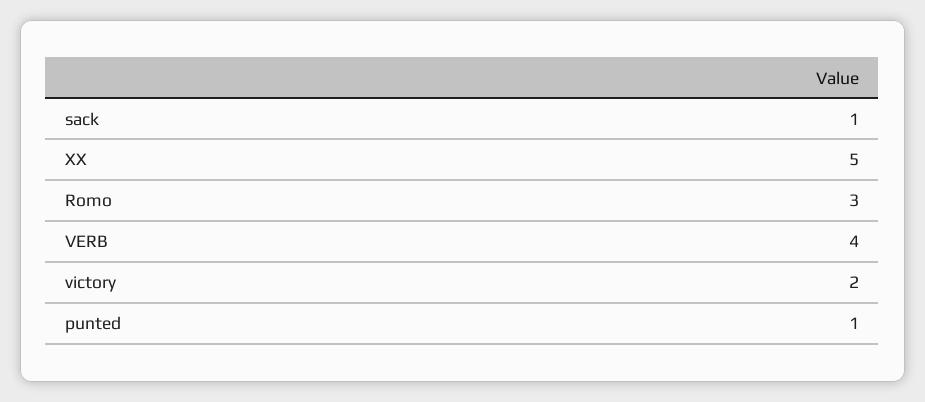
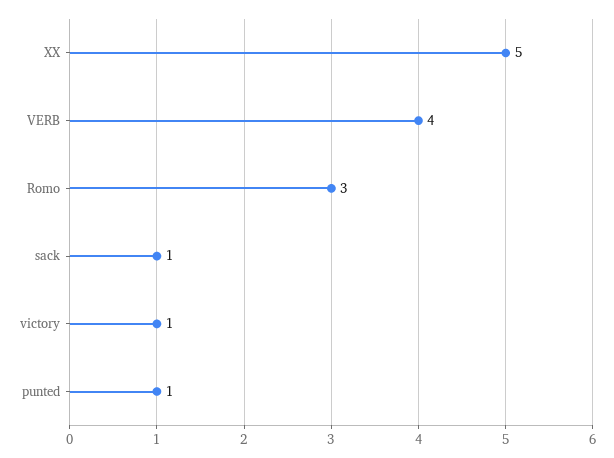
victory: 2 -> 1

